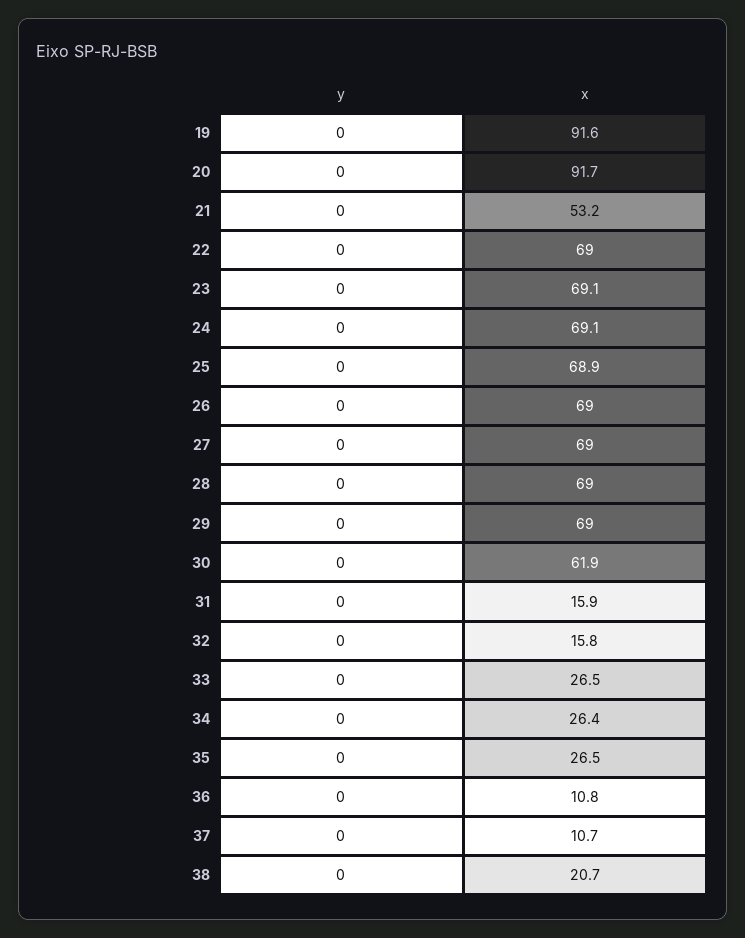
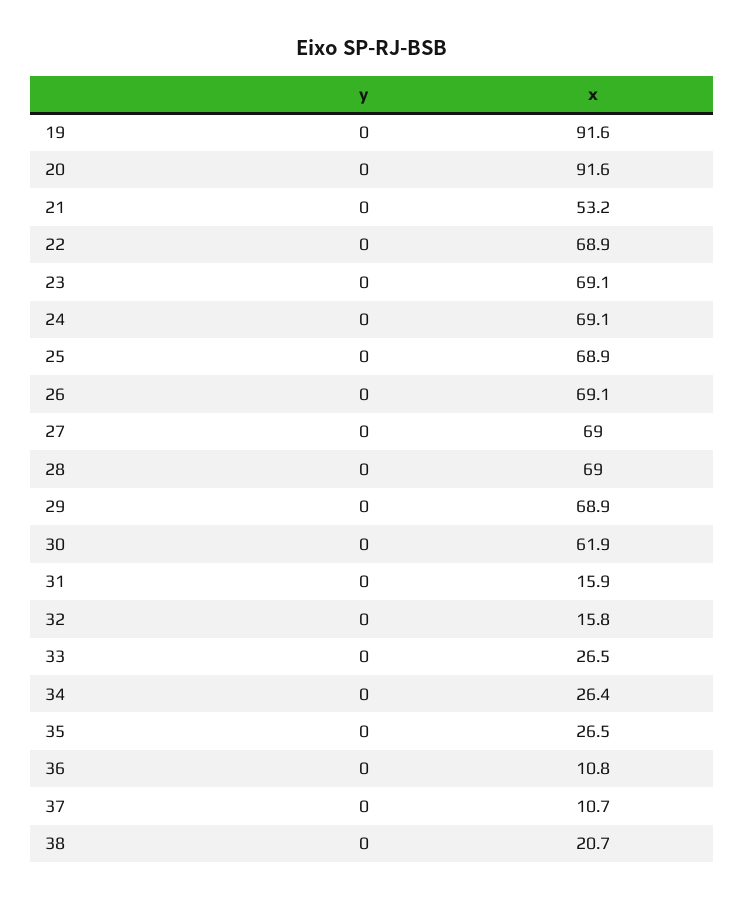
x, 20: 91.7 -> 91.6
x, 22: 69 -> 68.9
x, 26: 69 -> 69.1
x, 29: 69 -> 68.9

